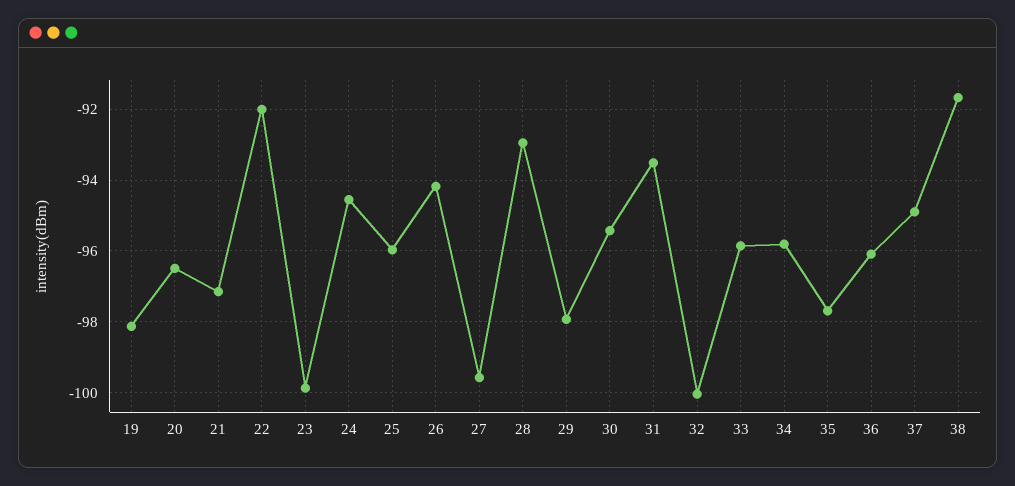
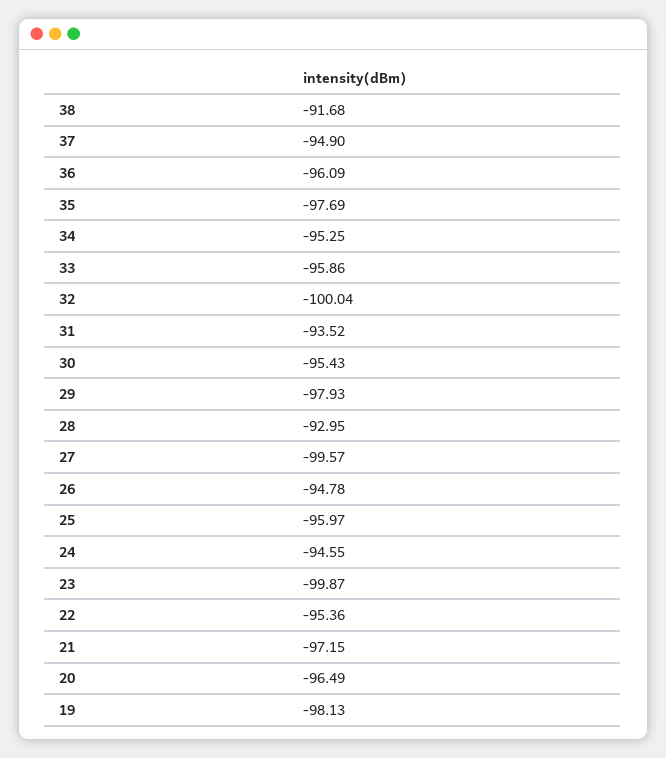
22: -92 -> -95.36
26: -94.2 -> -94.78
34: -95.8 -> -95.25

